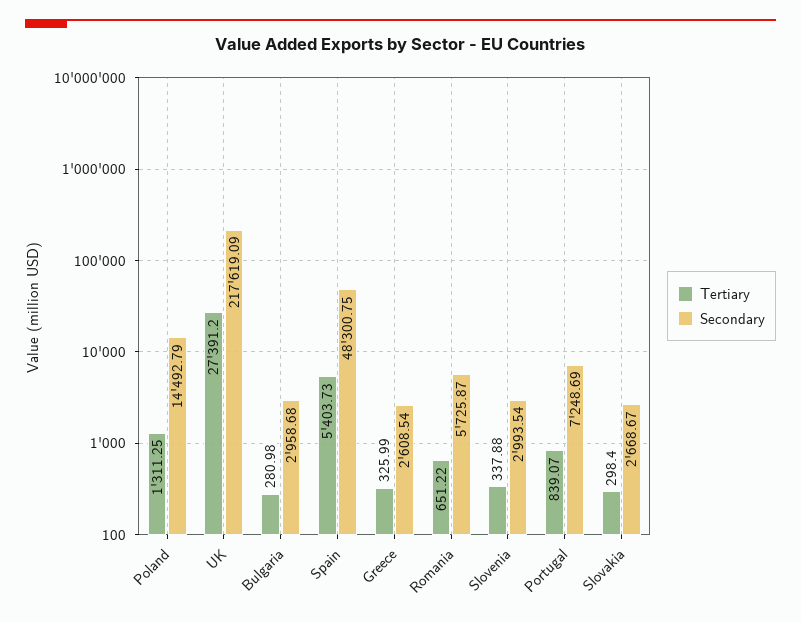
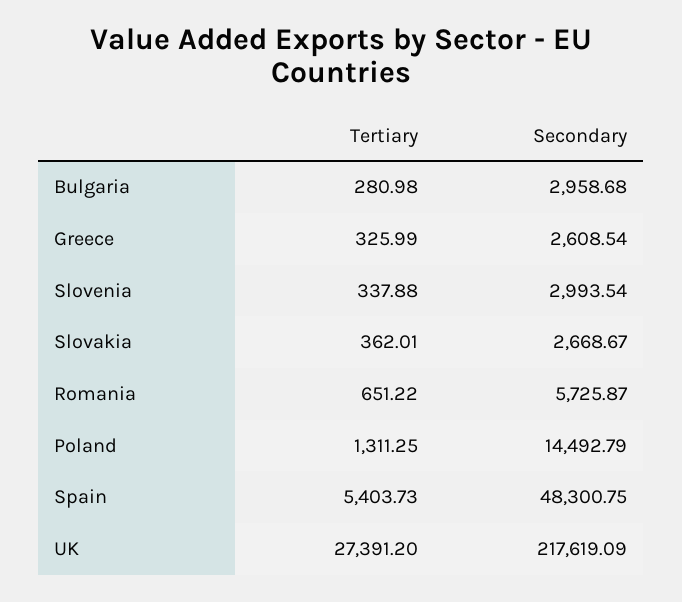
Tertiary, Portugal: 839.07 -> none
Secondary, Portugal: 7248.69 -> none
Tertiary, Slovakia: 298.4 -> 362.01

